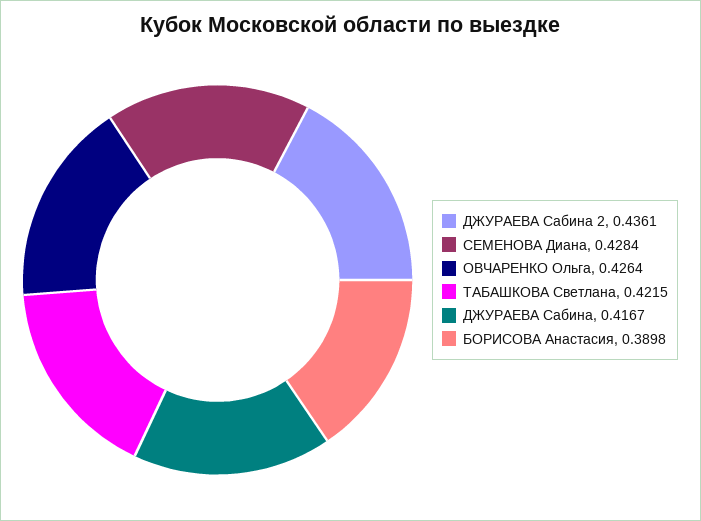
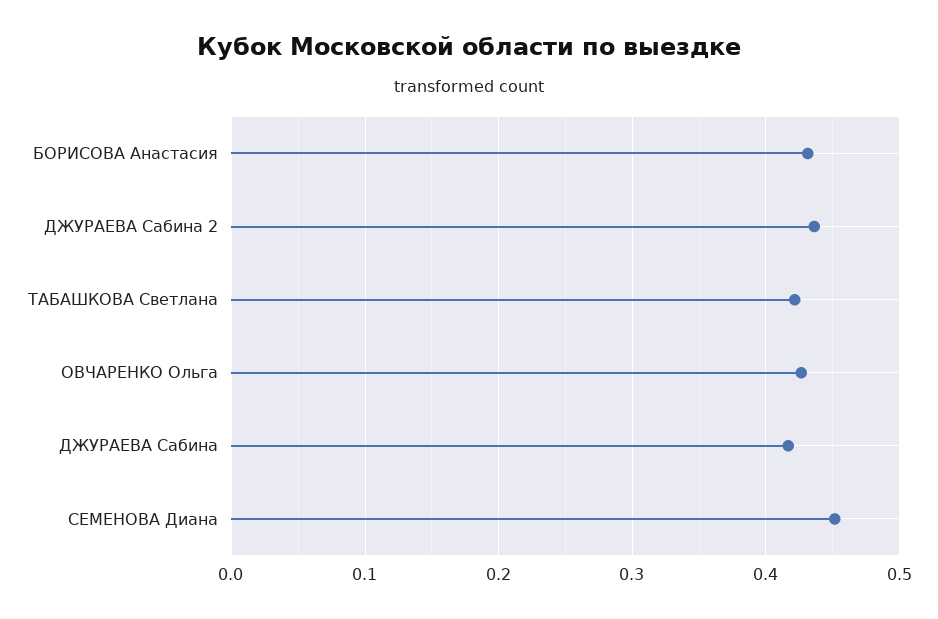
СЕМЕНОВА Диана: 0.4284 -> 0.45
БОРИСОВА Анастасия: 0.3898 -> 0.43

